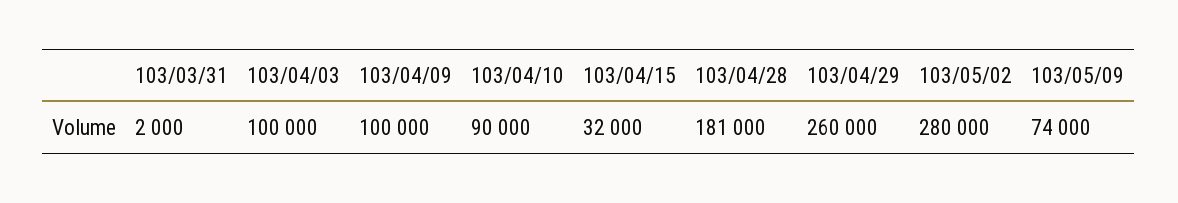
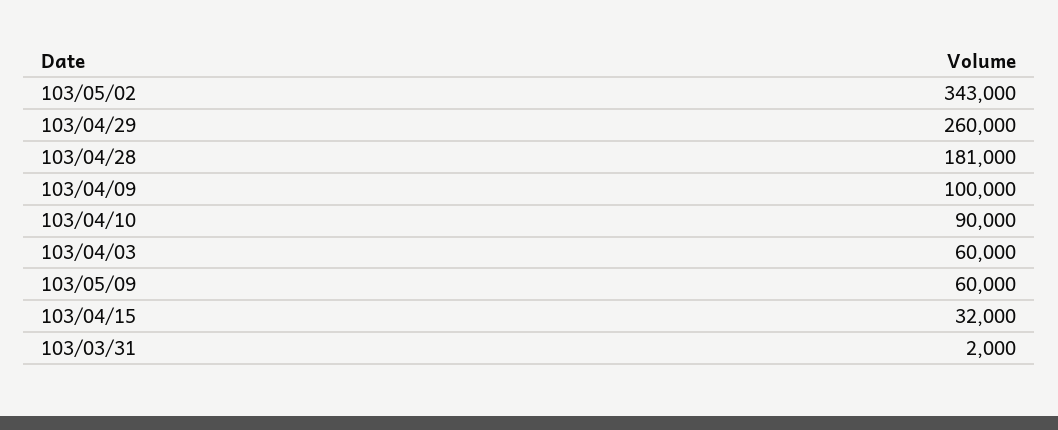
103/04/03: 100000 -> 60000
103/05/02: 280000 -> 343000
103/05/09: 74000 -> 60000

